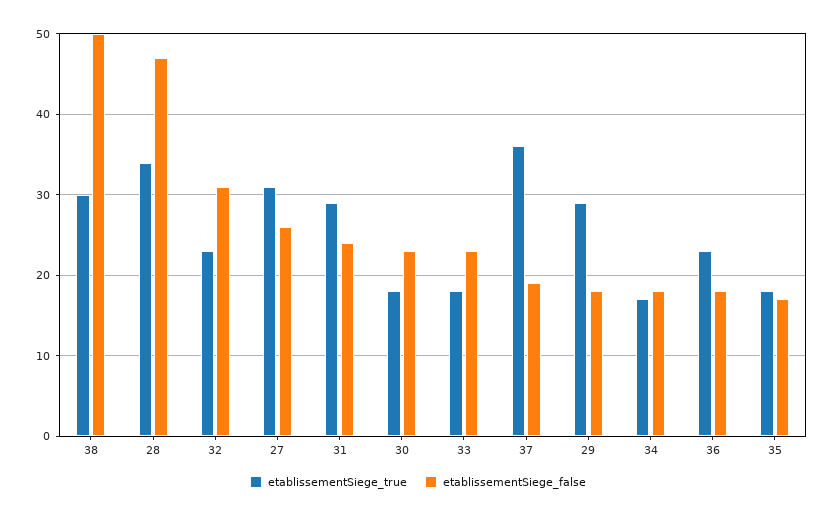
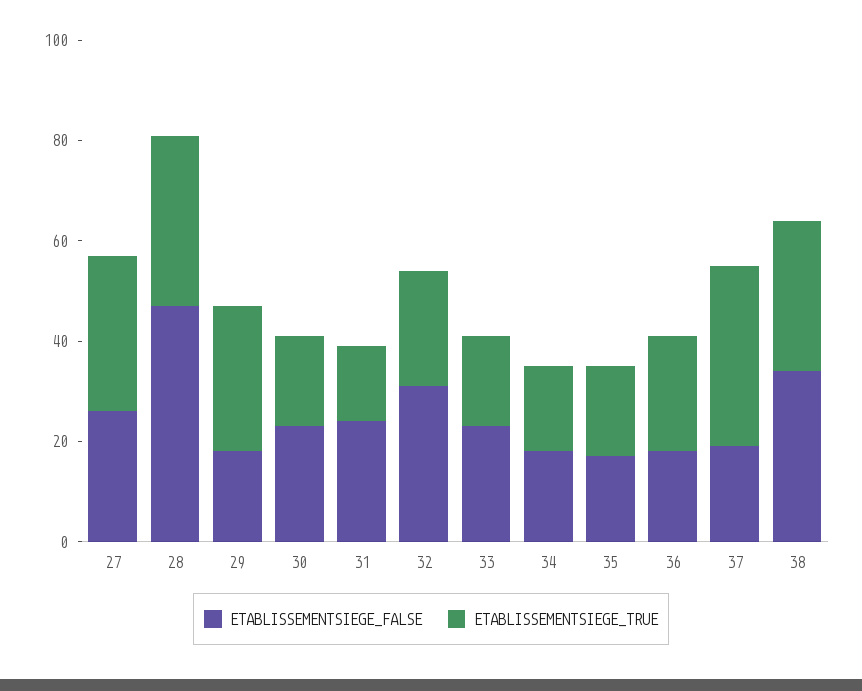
etablissementSiege_false, 38: 50 -> 35
etablissementSiege_true, 31: 29 -> 15

